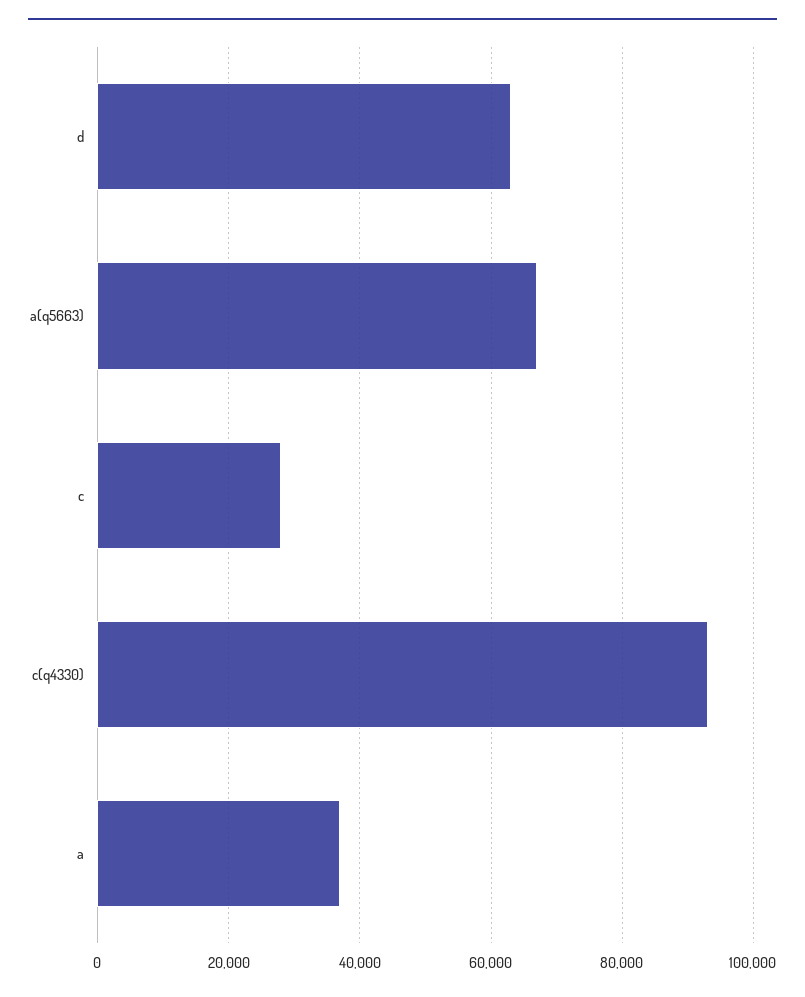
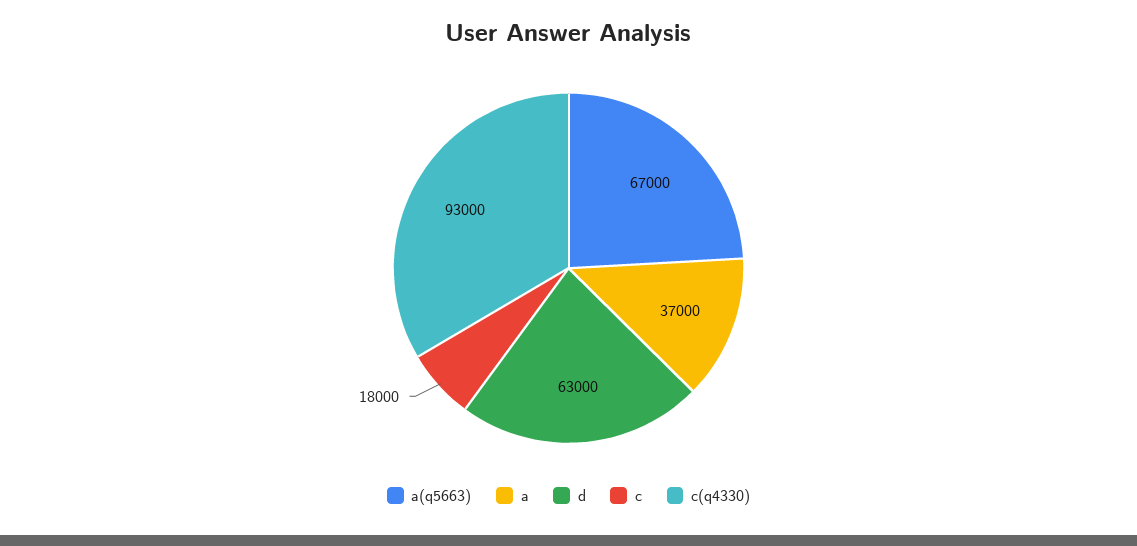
c: 28000 -> 18000

